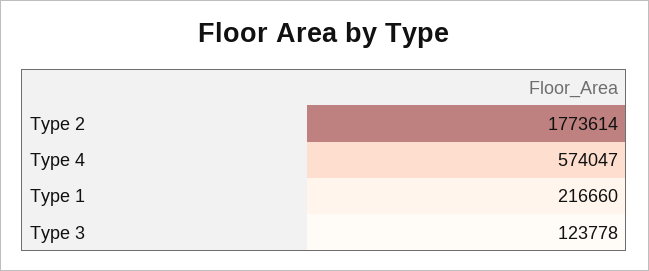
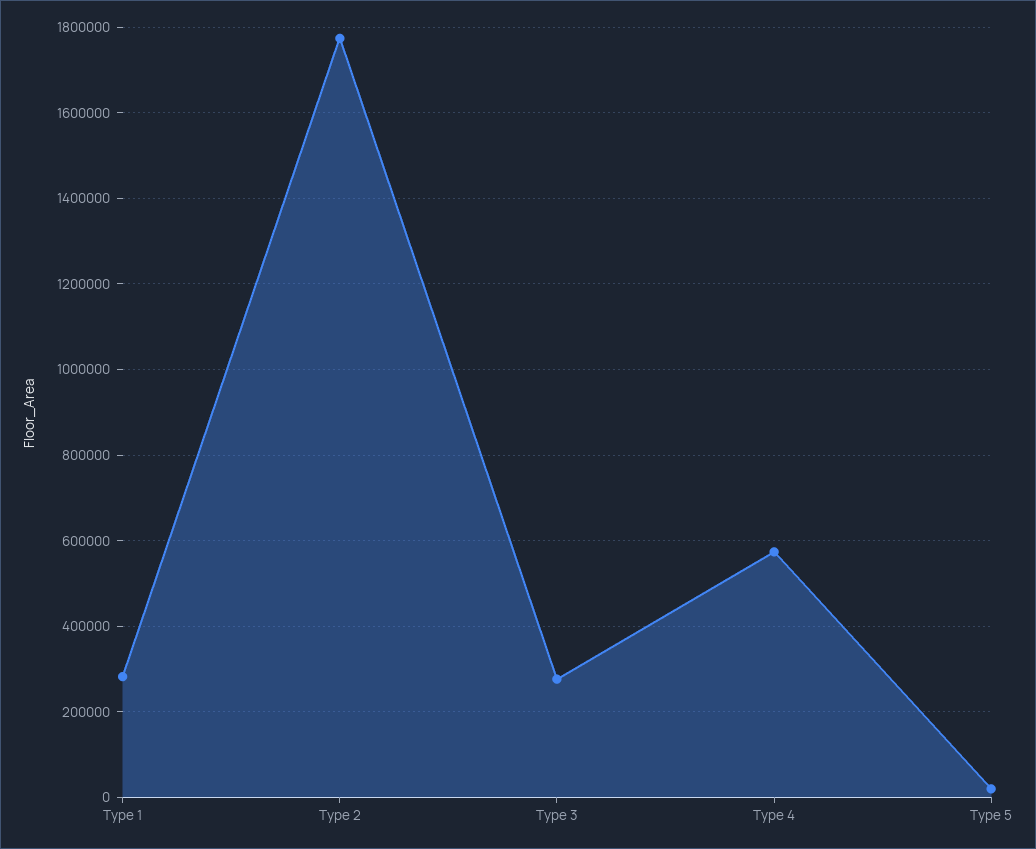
Type 1: 216660 -> 280000
Type 3: 123778 -> 280000
Type 5: none -> 20000

